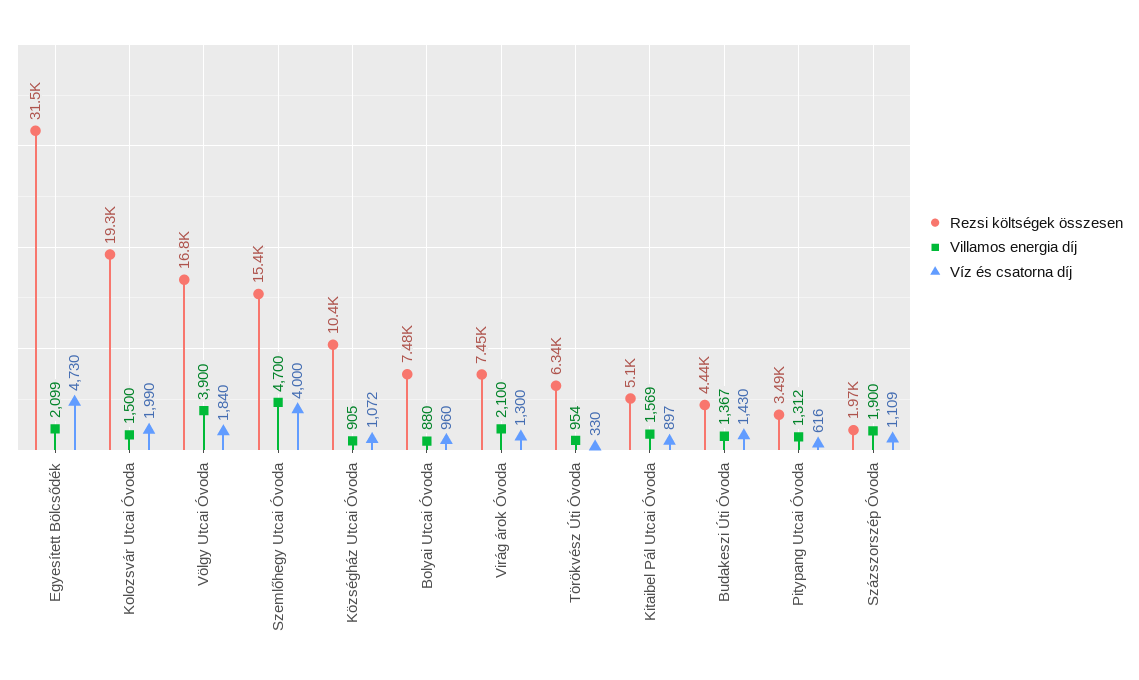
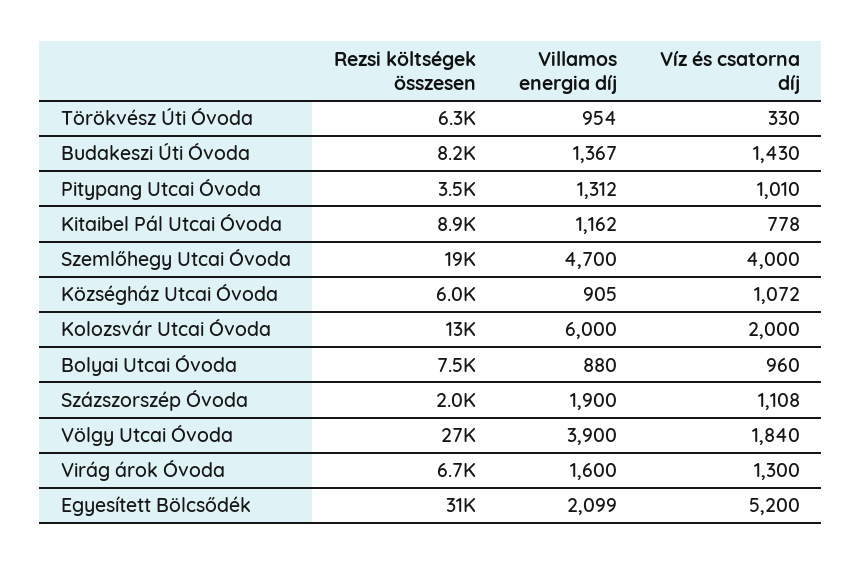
Víz és csatorna díj, Egyesített Bölcsődék: 4730 -> 5200
Rezsi költségek összesen, Kolozsvár Utcai Óvoda: 19300 -> 13000
Villamos energia díj, Kolozsvár Utcai Óvoda: 1500 -> 6000
Víz és csatorna díj, Kolozsvár Utcai Óvoda: 1990 -> 2000
Rezsi költségek összesen, Völgy Utcai Óvoda: 16800 -> 27000
Rezsi költségek összesen, Szemlőhegy Utcai Óvoda: 15400 -> 19000
Rezsi költségek összesen, Községház Utcai Óvoda: 10400 -> 6000
Rezsi költségek összesen, Virág árok Óvoda: 7450 -> 6700
Villamos energia díj, Virág árok Óvoda: 2100 -> 1600
Rezsi költségek összesen, Kitaibel Pál Utcai Óvoda: 5100 -> 8900
Villamos energia díj, Kitaibel Pál Utcai Óvoda: 1569 -> 1162
Víz és csatorna díj, Kitaibel Pál Utcai Óvoda: 897 -> 778
Rezsi költségek összesen, Budakeszi Úti Óvoda: 4440 -> 8200
Víz és csatorna díj, Pitypang Utcai Óvoda: 616 -> 1010
Víz és csatorna díj, Százszorszép Óvoda: 1109 -> 1108

